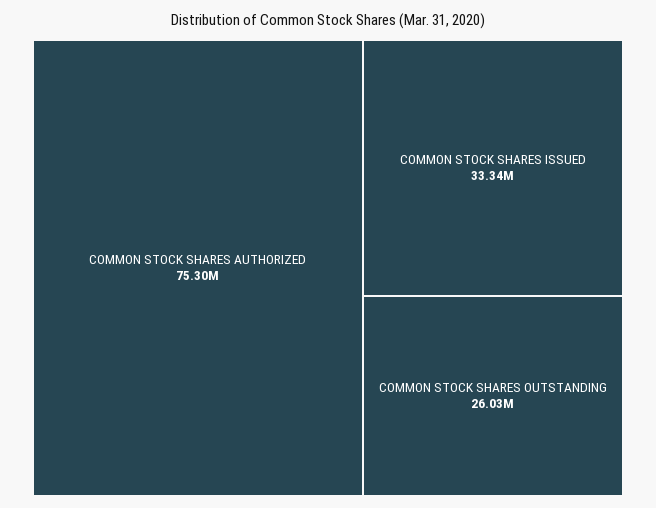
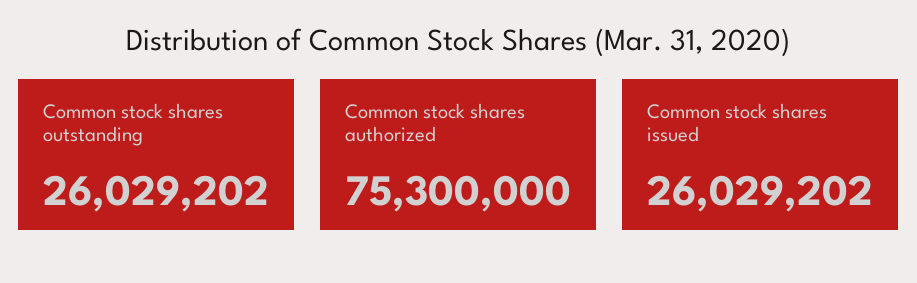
COMMON STOCK SHARES ISSUED: 33340000 -> 26029202

